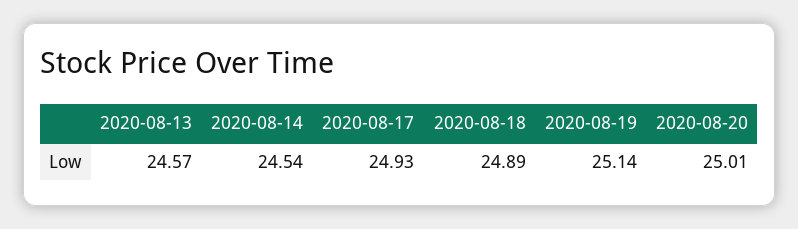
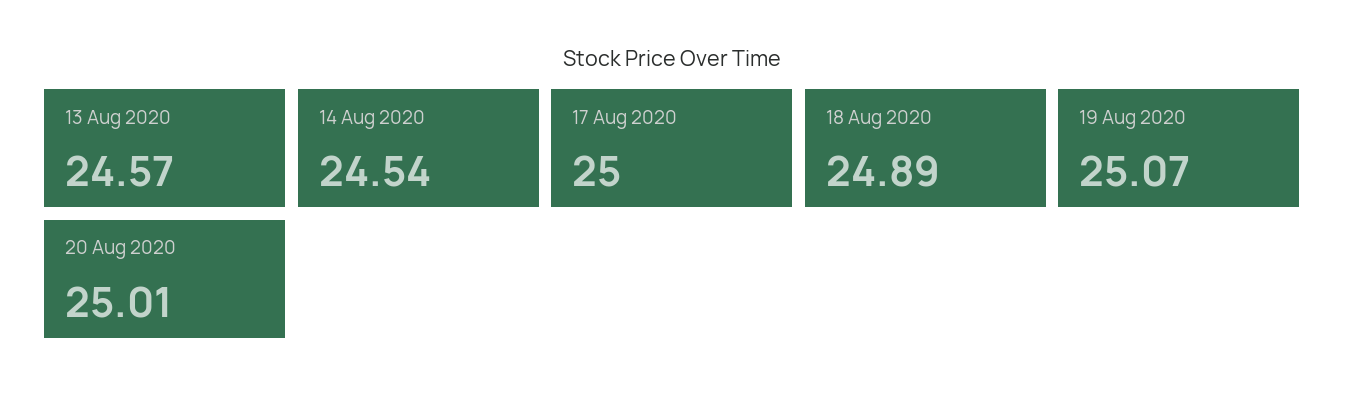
2020-08-17: 24.93 -> 25
2020-08-19: 25.14 -> 25.07

